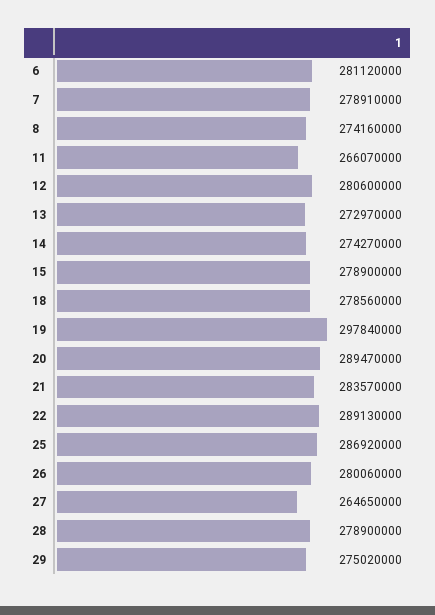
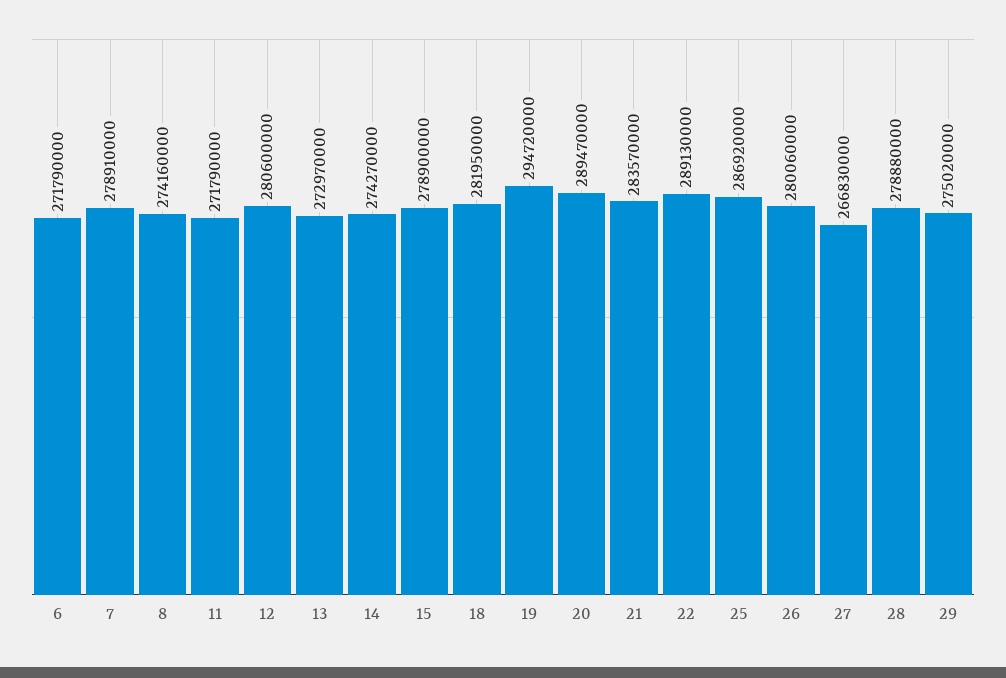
6: 281120000 -> 271790000
11: 266070000 -> 271790000
18: 278560000 -> 281950000
19: 297840000 -> 294720000
27: 264650000 -> 266830000
28: 278900000 -> 278880000

